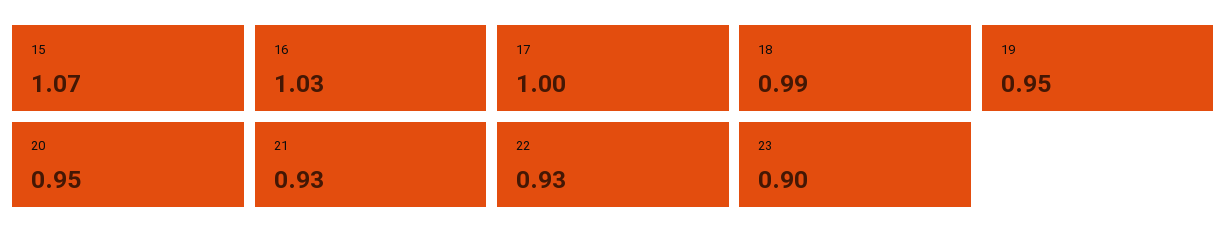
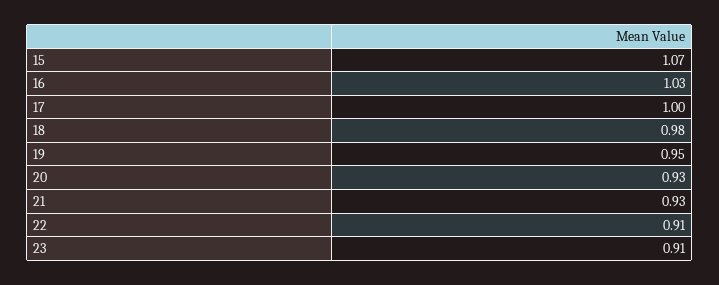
18: 0.99 -> 0.98
20: 0.95 -> 0.93
22: 0.93 -> 0.91
23: 0.9 -> 0.91

